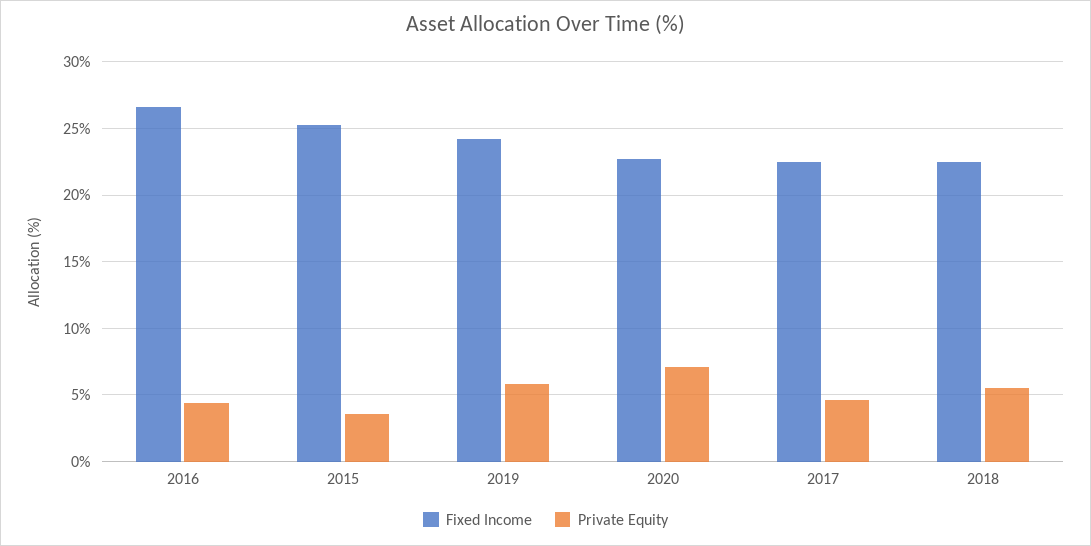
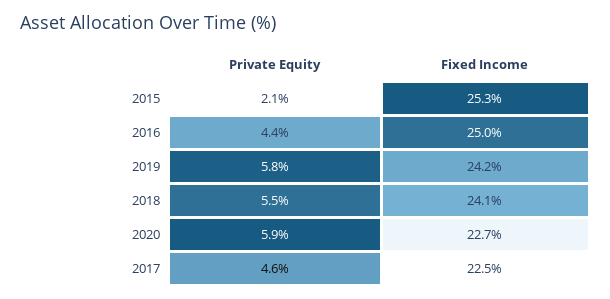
Fixed Income, 2016: 26.5 -> 25
Private Equity, 2015: 3.5 -> 2.1
Private Equity, 2020: 7 -> 5.9
Fixed Income, 2018: 22.5 -> 24.1

